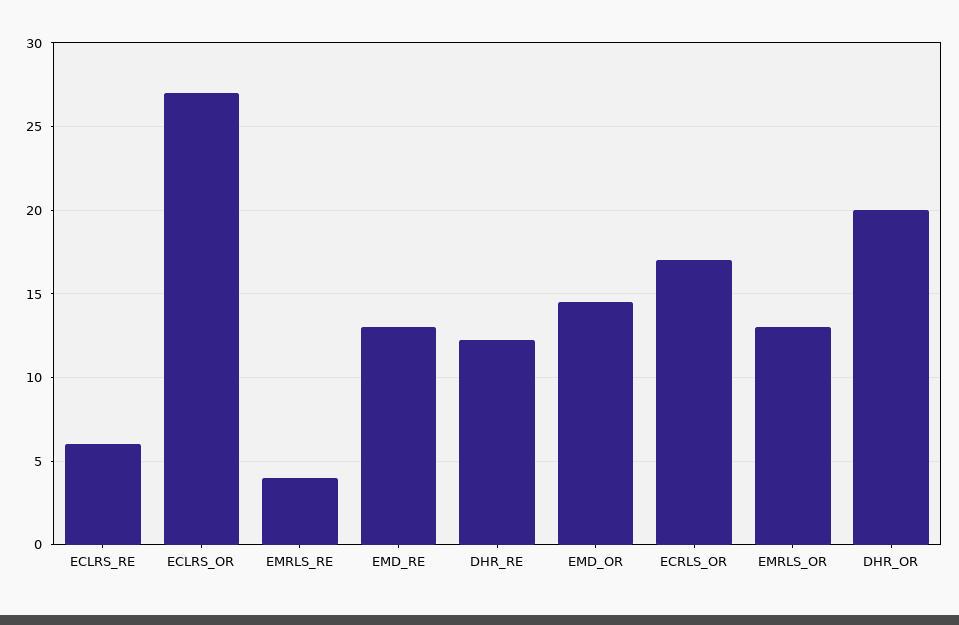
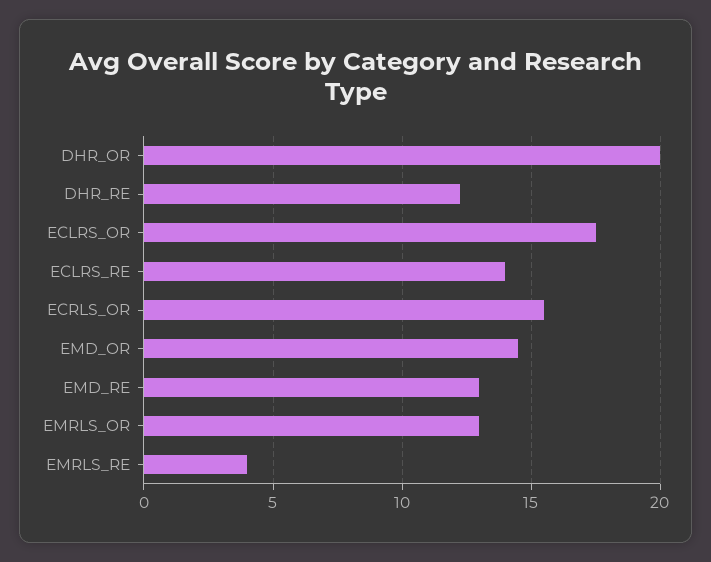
ECLRS_RE: 6 -> 14
ECLRS_OR: 27 -> 17.5
ECRLS_OR: 17 -> 15.5

